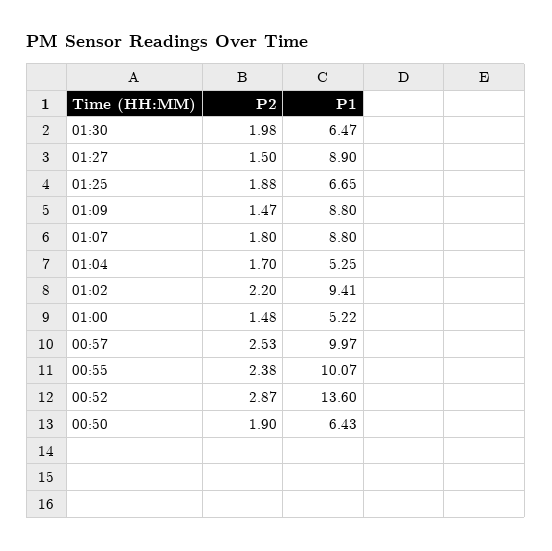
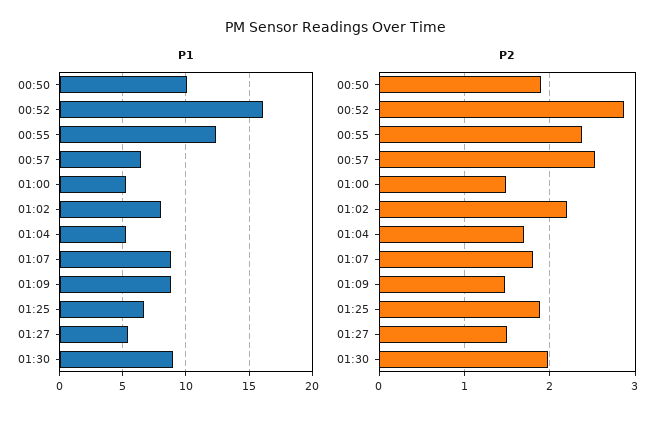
P1, 01:30: 6.47 -> 9
P1, 01:27: 8.9 -> 5.5
P1, 01:02: 9.41 -> 8
P1, 00:57: 9.97 -> 6.5
P1, 00:55: 10.07 -> 12.5
P1, 00:52: 13.6 -> 16
P1, 00:50: 6.43 -> 10

